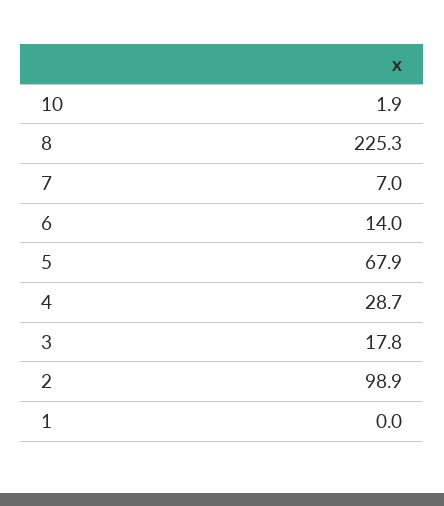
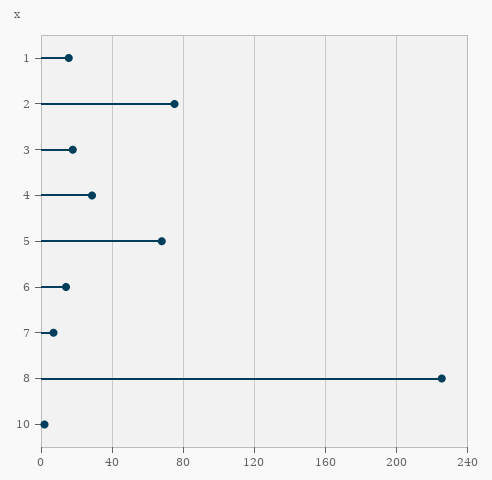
2: 98.9 -> 75
1: 0 -> 15

